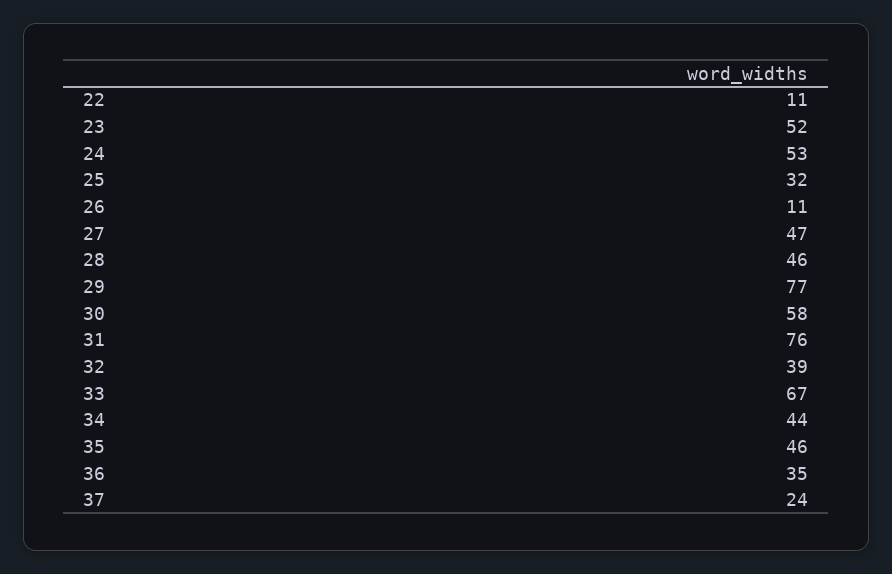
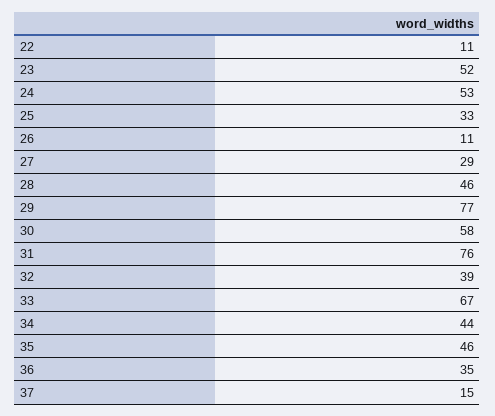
25: 32 -> 33
27: 47 -> 29
37: 24 -> 15

